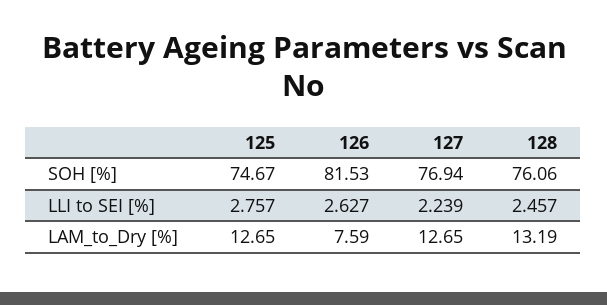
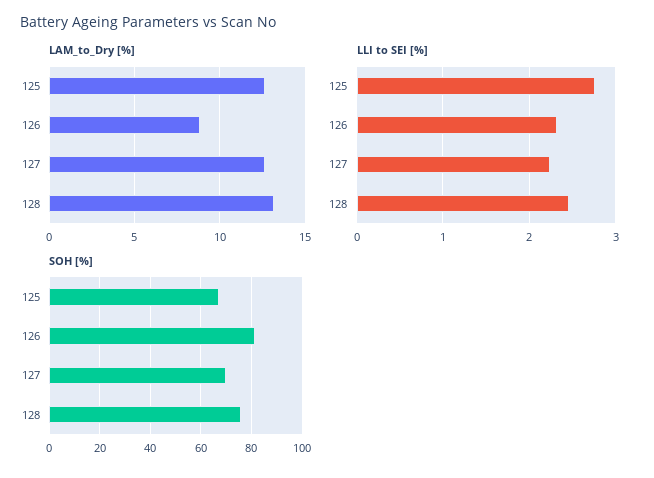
SOH [%], 125: 74.67 -> 67.5
SOH [%], 127: 76.94 -> 70
LLI to SEI [%], 126: 2.627 -> 2.3
LAM_to_Dry [%], 126: 7.59 -> 9

